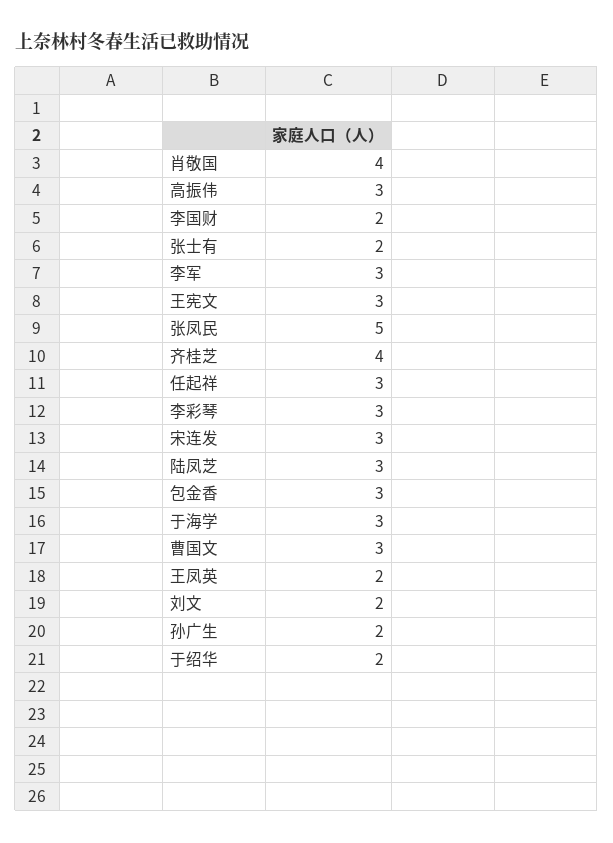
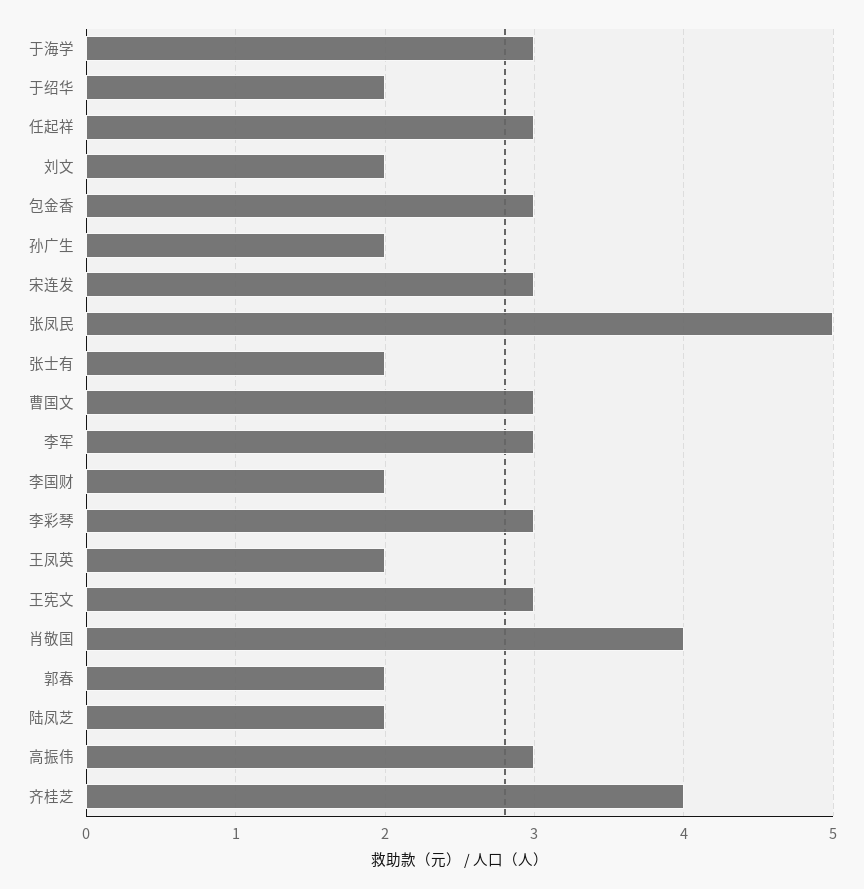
陆凤芝: 3 -> 2
郭春: none -> 2

